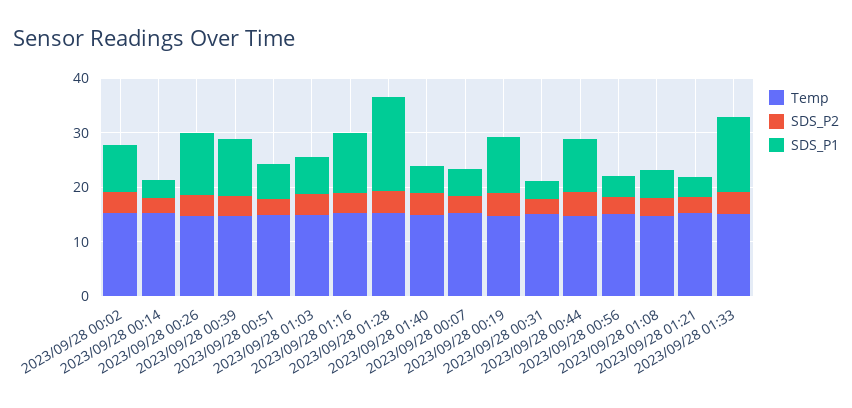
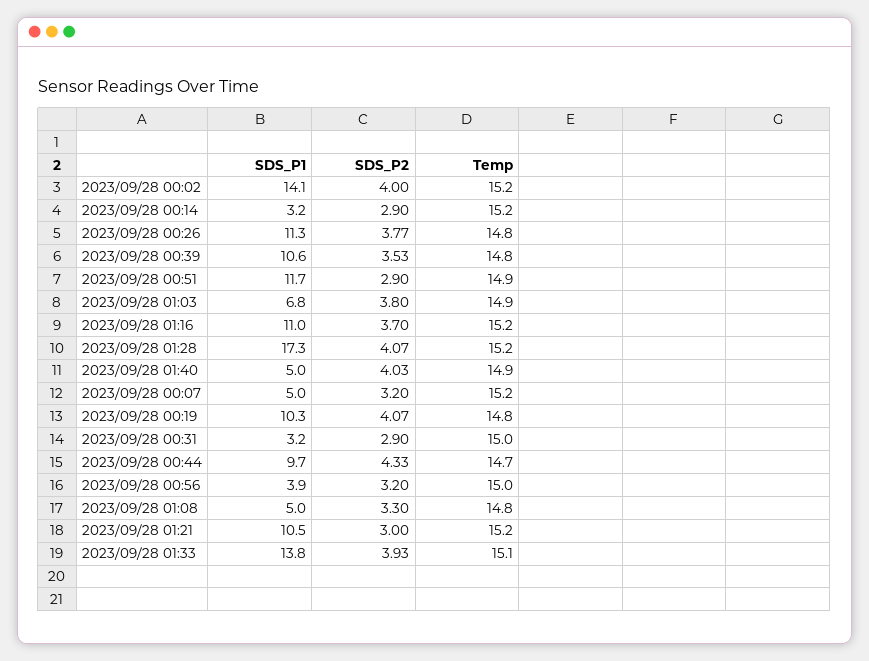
SDS_P1, 2023/09/28 00:02: 8 -> 14.1
SDS_P1, 2023/09/28 00:51: 6 -> 11.7
SDS_P1, 2023/09/28 01:21: 4 -> 10.5

